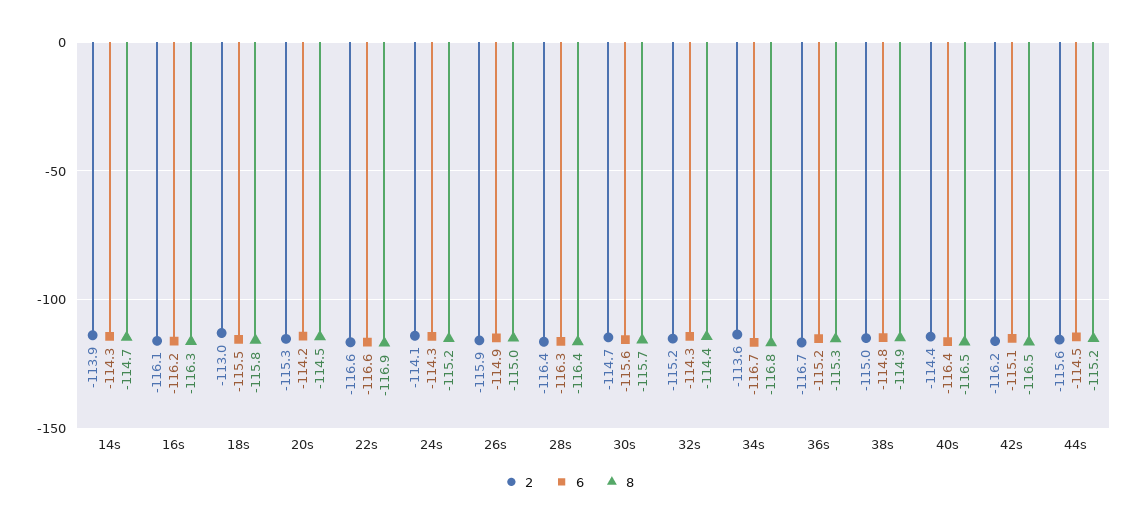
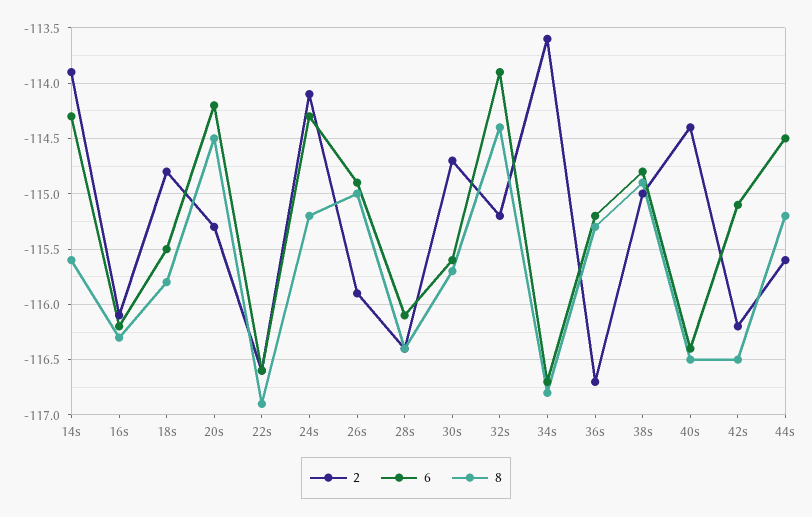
8, 14s: -114.7 -> -115.6
2, 18s: -113 -> -114.8
6, 28s: -116.3 -> -116.1
6, 32s: -114.3 -> -113.9

